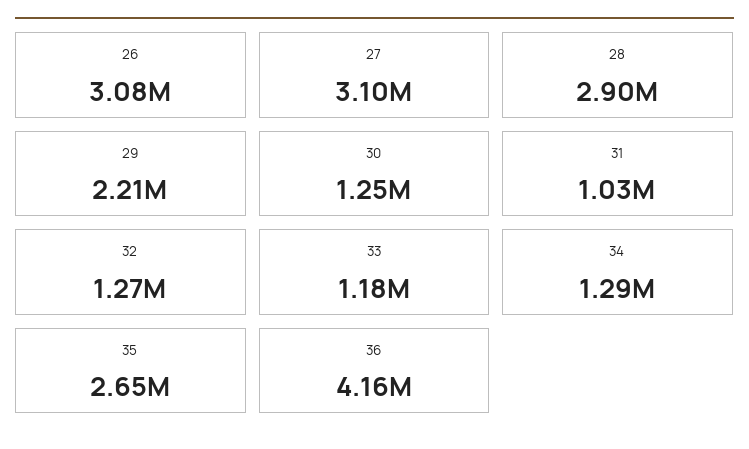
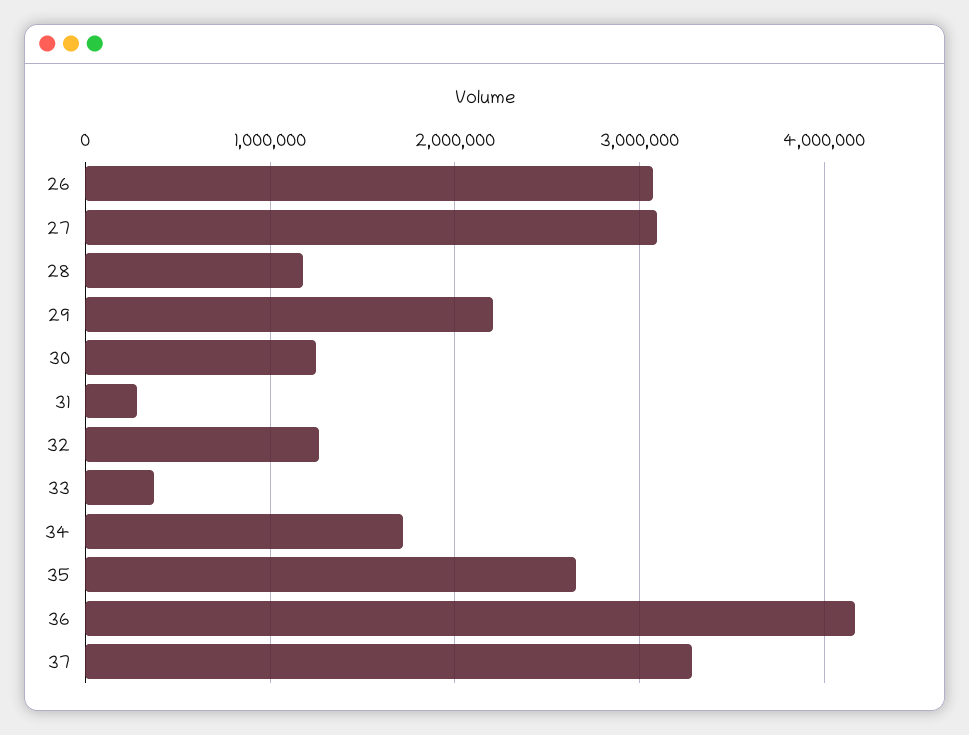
28: 2900000 -> 1200000
31: 1030000 -> 300000
33: 1180000 -> 400000
34: 1290000 -> 1700000
37: none -> 3300000

